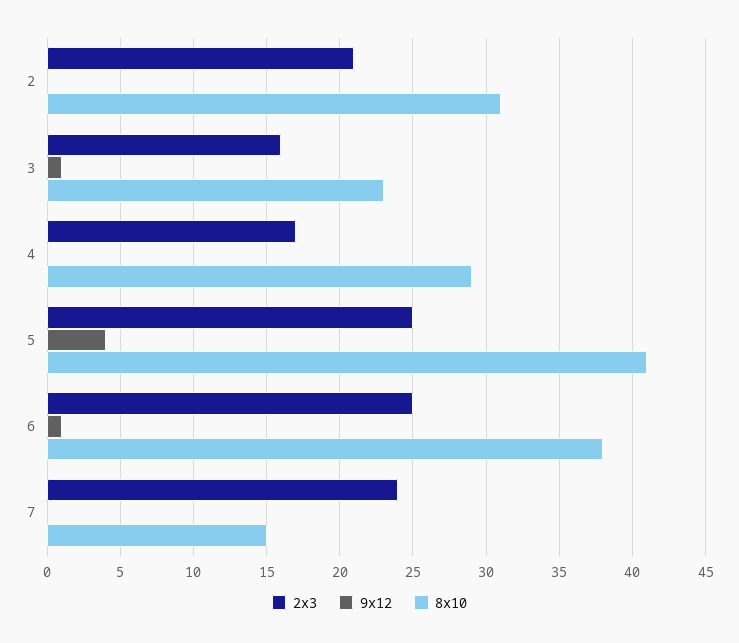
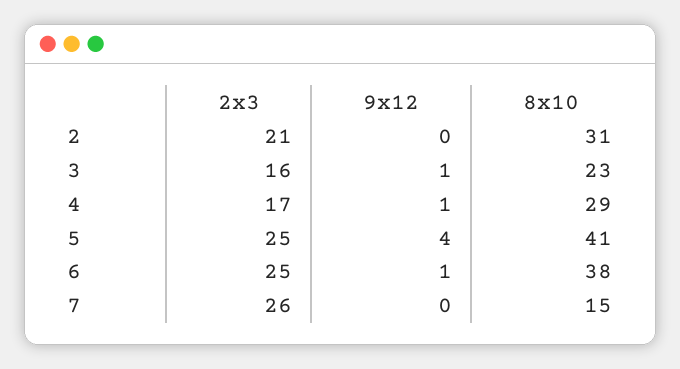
9x12, 4: 0 -> 1
2x3, 7: 24 -> 26

